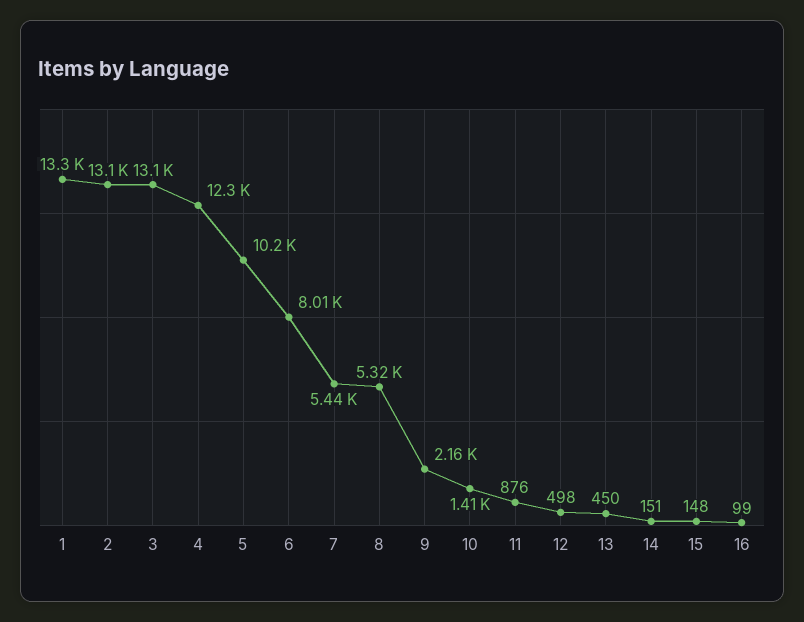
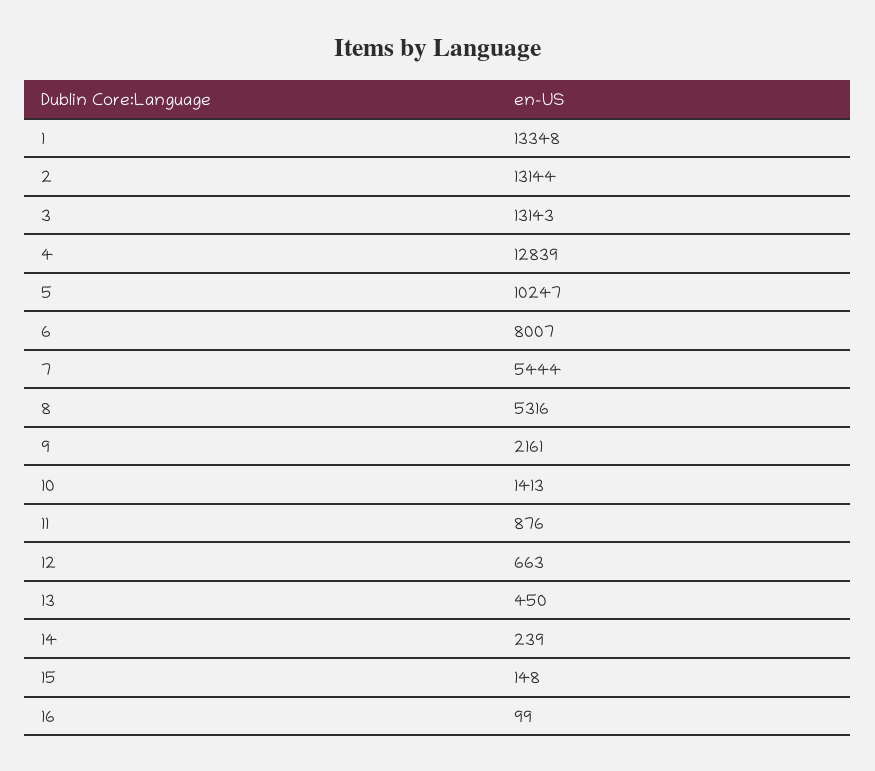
4: 12300 -> 12839
12: 498 -> 663
14: 151 -> 239

